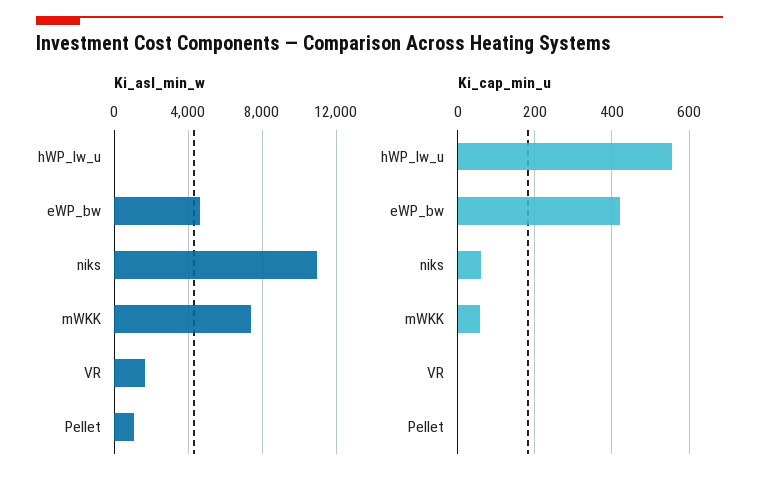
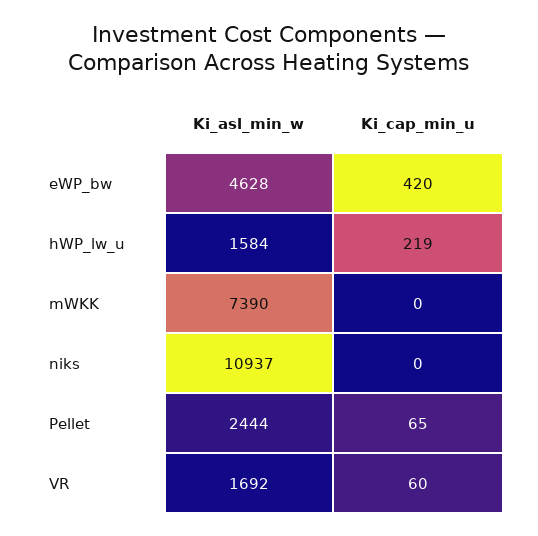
Ki_asl_min_w, hWP_lw_u: 0 -> 1584
Ki_asl_min_w, Pellet: 1000 -> 2444
Ki_cap_min_u, hWP_lw_u: 560 -> 219
Ki_cap_min_u, niks: 60 -> 0
Ki_cap_min_u, mWKK: 60 -> 0
Ki_cap_min_u, VR: 0 -> 60
Ki_cap_min_u, Pellet: 0 -> 65

